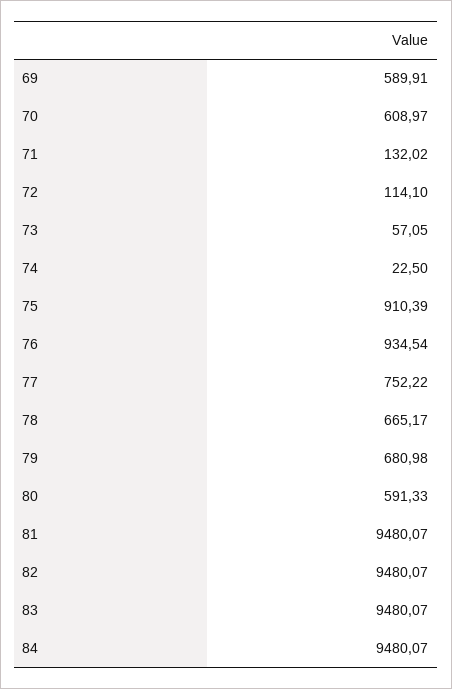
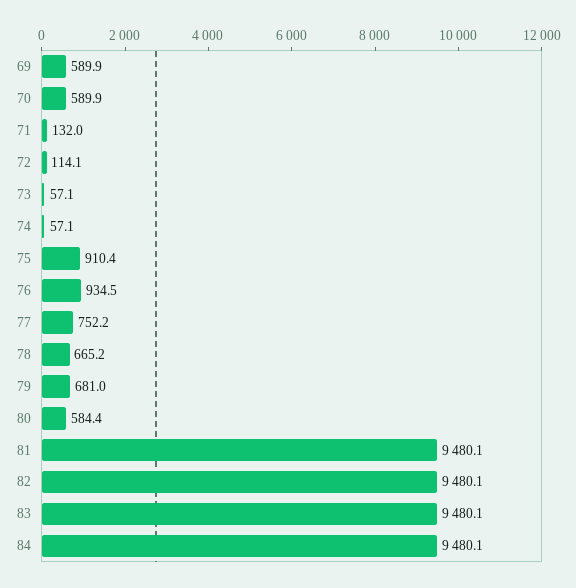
70: 608.97 -> 589.9
74: 22.5 -> 57.1
80: 591.33 -> 584.4

